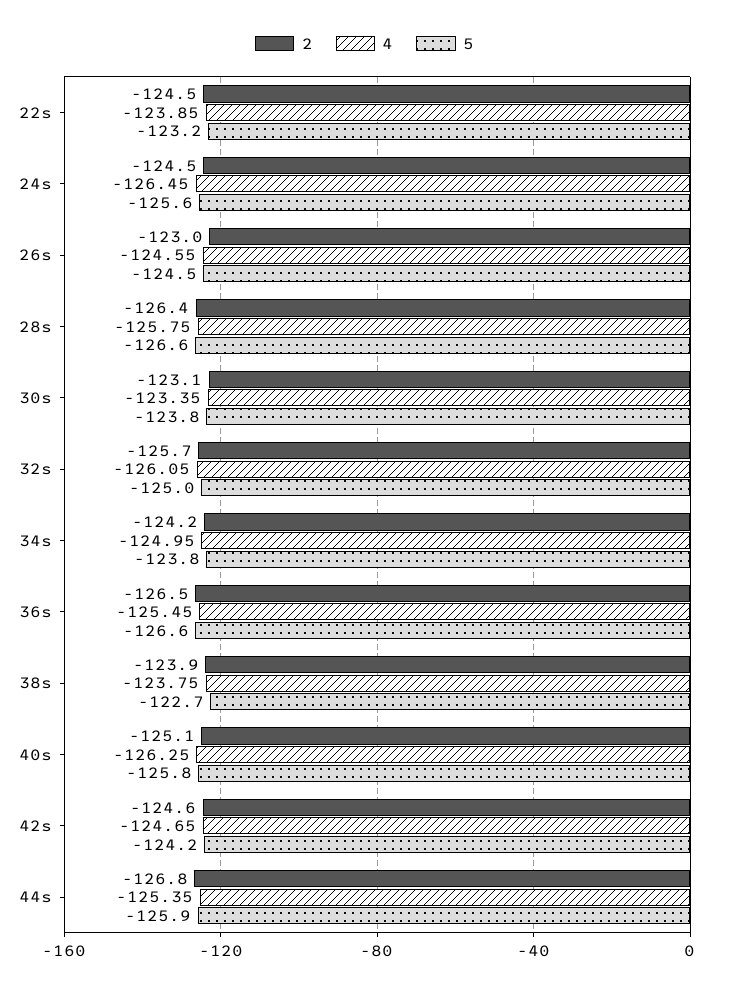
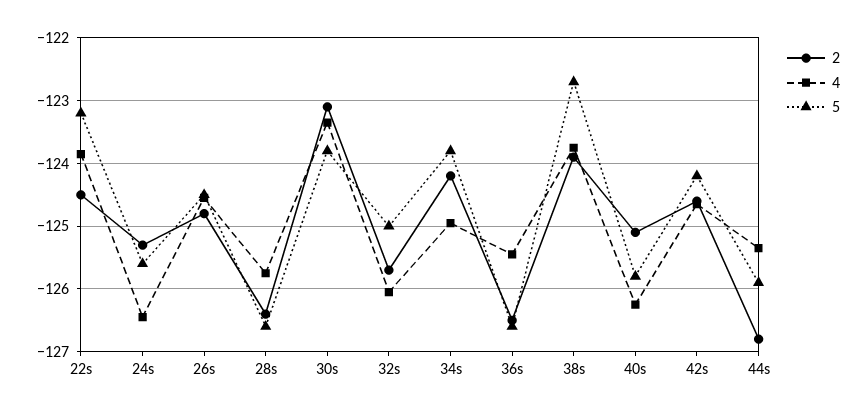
2, 24s: -124.5 -> -125.3
2, 26s: -123 -> -124.8

